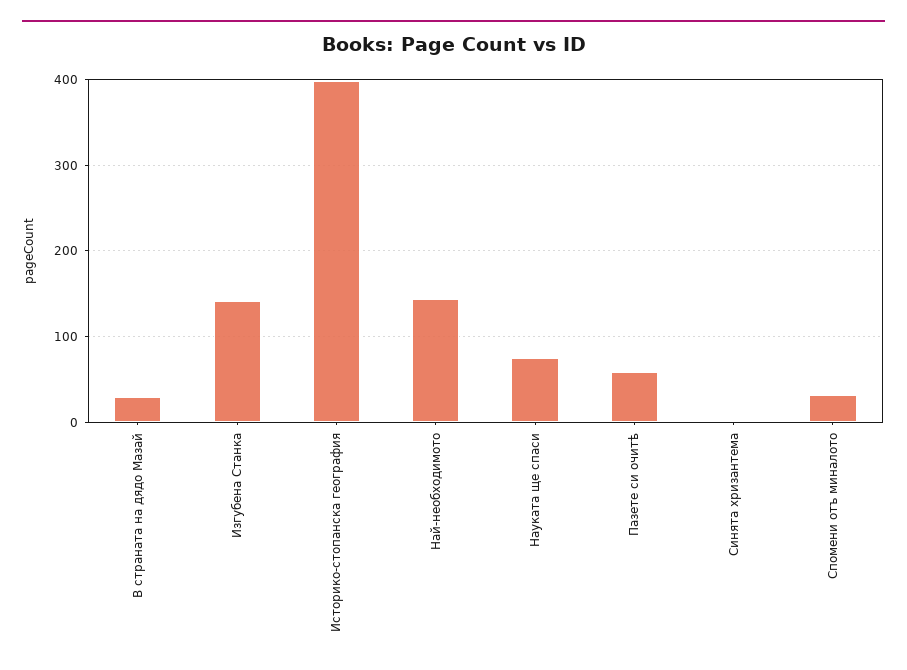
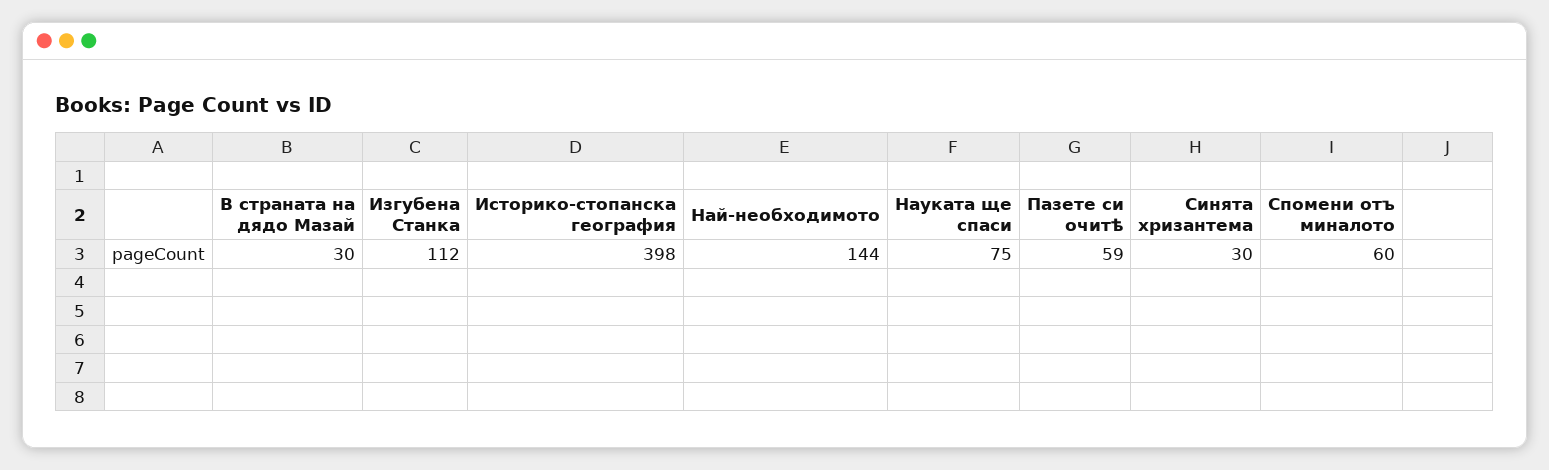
Изгубена Станка: 140 -> 112
Синята хризантема: 0 -> 30
Спомени отъ миналото: 30 -> 60

